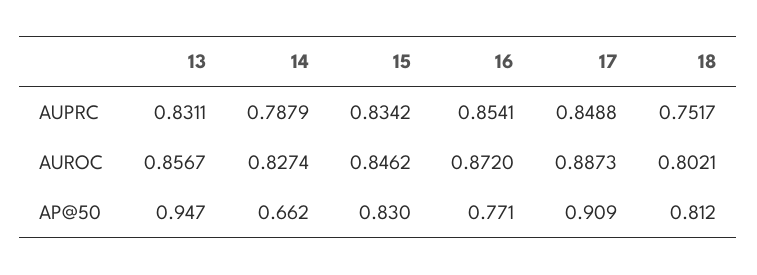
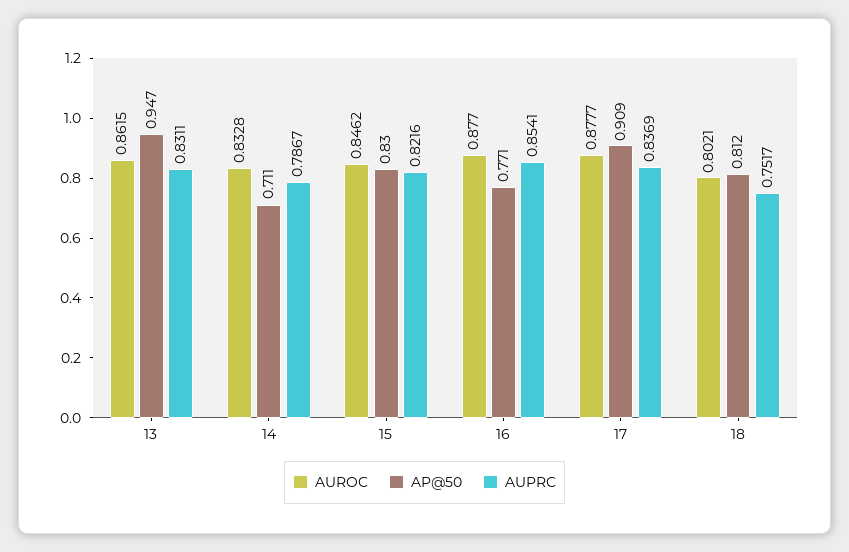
AUPRC, 14: 0.7879 -> 0.7867
AUPRC, 15: 0.8342 -> 0.8216
AUPRC, 17: 0.8488 -> 0.8369
AUROC, 13: 0.8567 -> 0.8615
AUROC, 14: 0.8274 -> 0.8328
AUROC, 16: 0.872 -> 0.877
AUROC, 17: 0.8873 -> 0.8777
AP@50, 14: 0.662 -> 0.711

